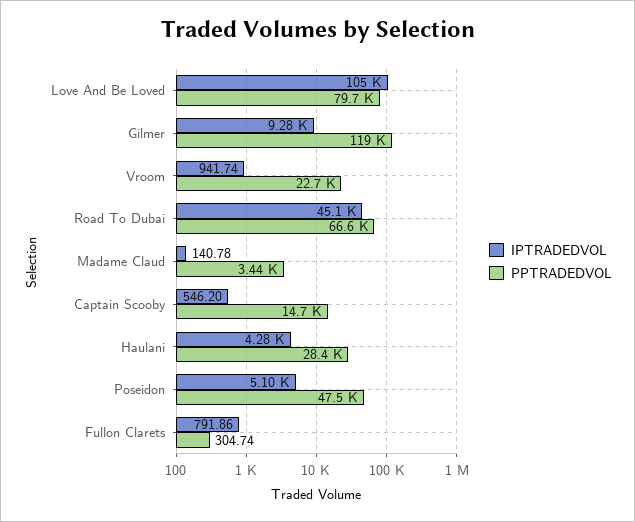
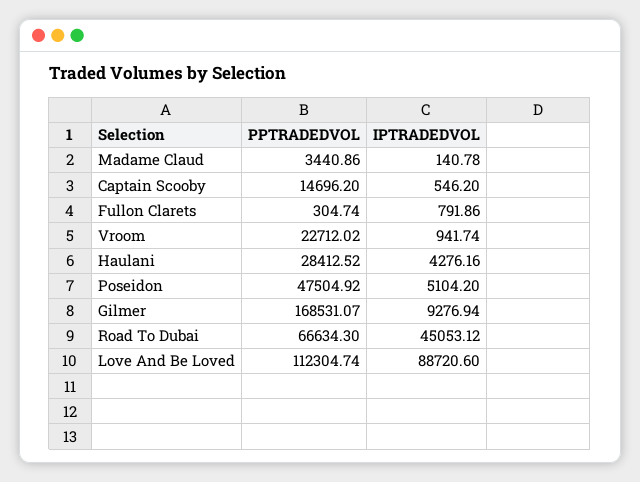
IPTRADEDVOL, Love And Be Loved: 105000 -> 88720.6
PPTRADEDVOL, Love And Be Loved: 79700 -> 112304.74
PPTRADEDVOL, Gilmer: 119000 -> 168531.07

